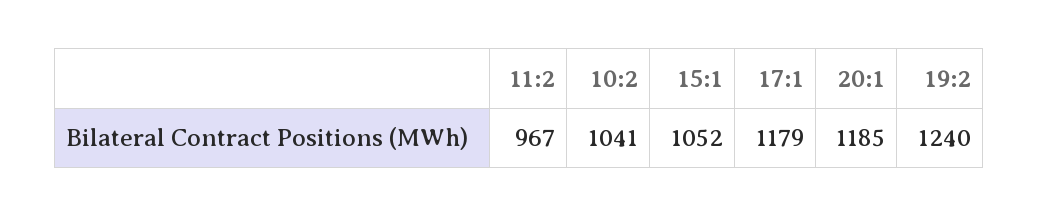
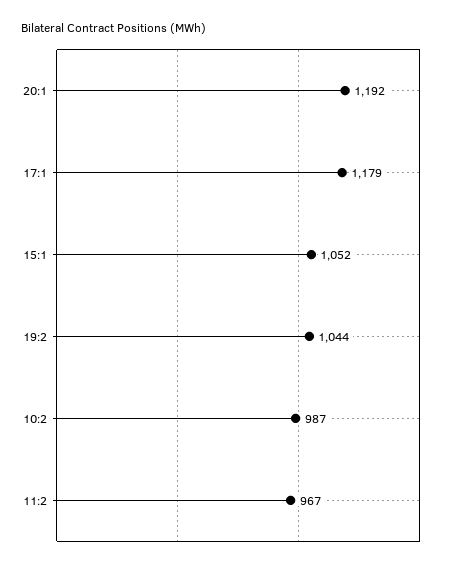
10:2: 1041 -> 987
20:1: 1185 -> 1192
19:2: 1240 -> 1044

